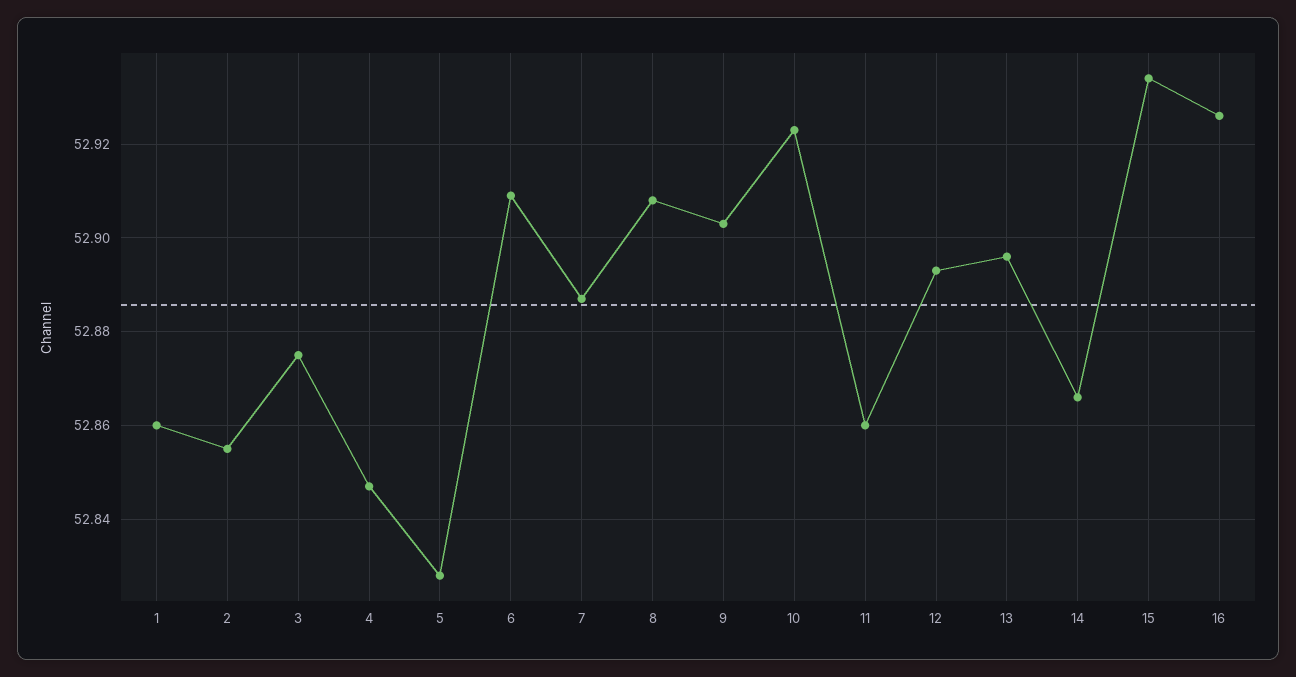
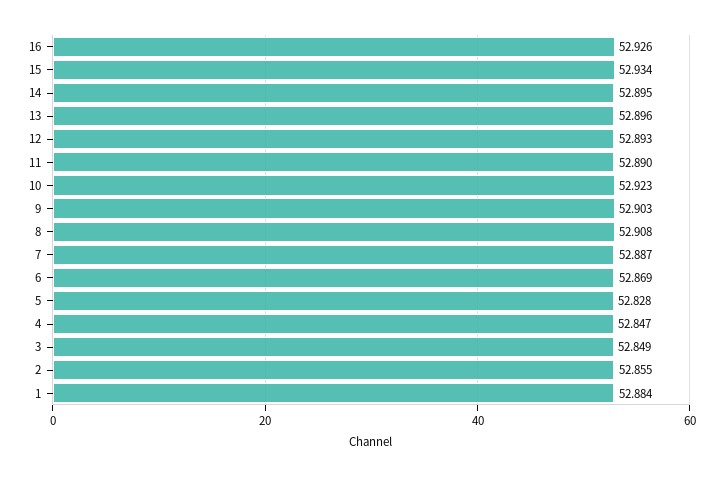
1: 52.86 -> 52.884
3: 52.875 -> 52.849
6: 52.91 -> 52.869
11: 52.86 -> 52.89
14: 52.865 -> 52.895

